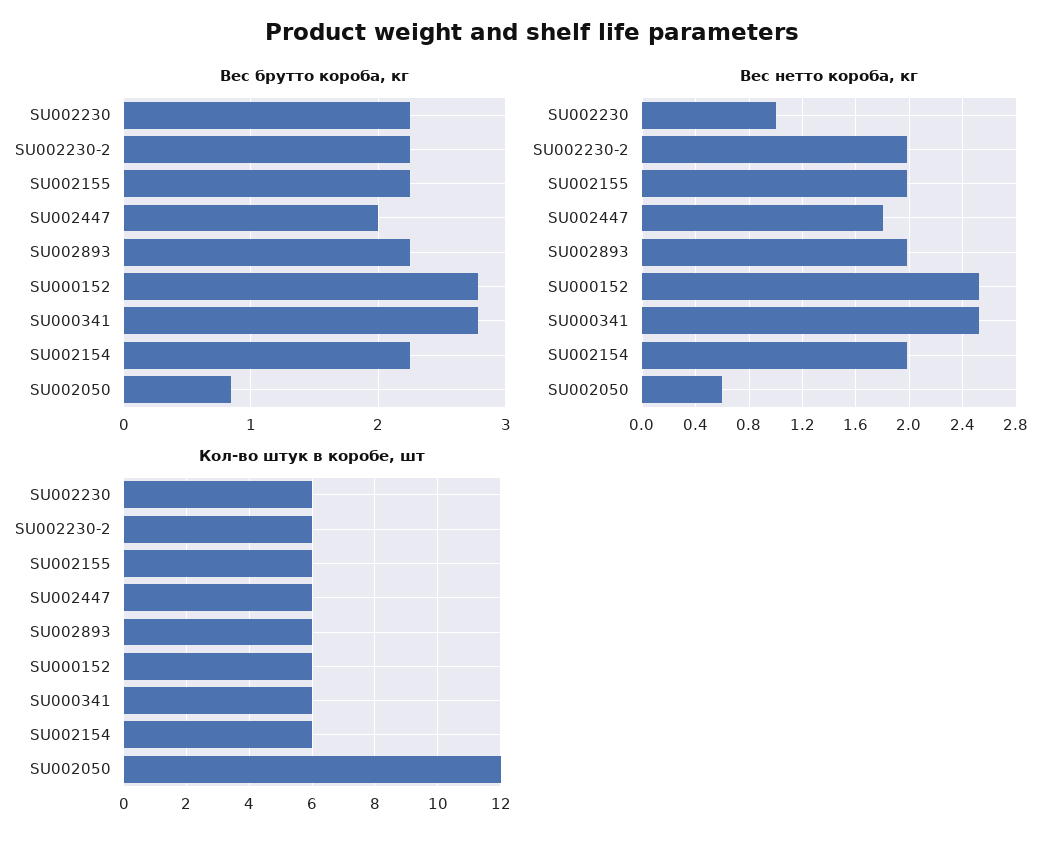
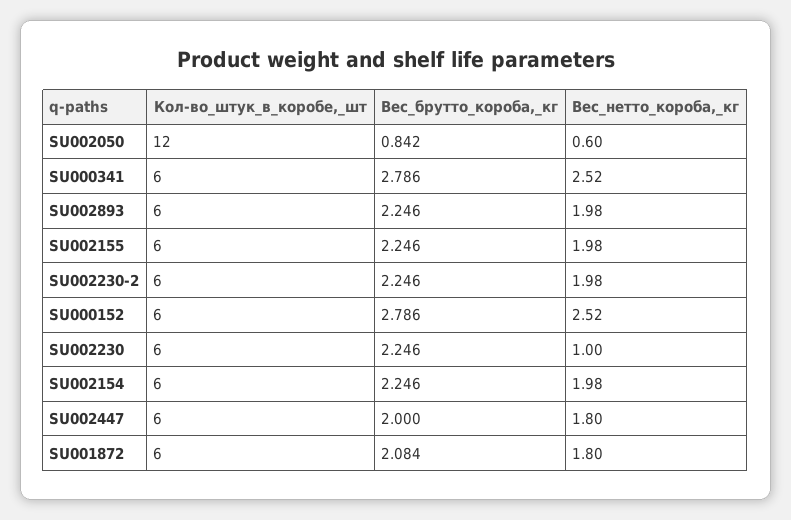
Кол-во штук в коробе, шт, SU001872: none -> 6
Вес брутто короба, кг, SU001872: none -> 2.084
Вес нетто короба, кг, SU001872: none -> 1.8

